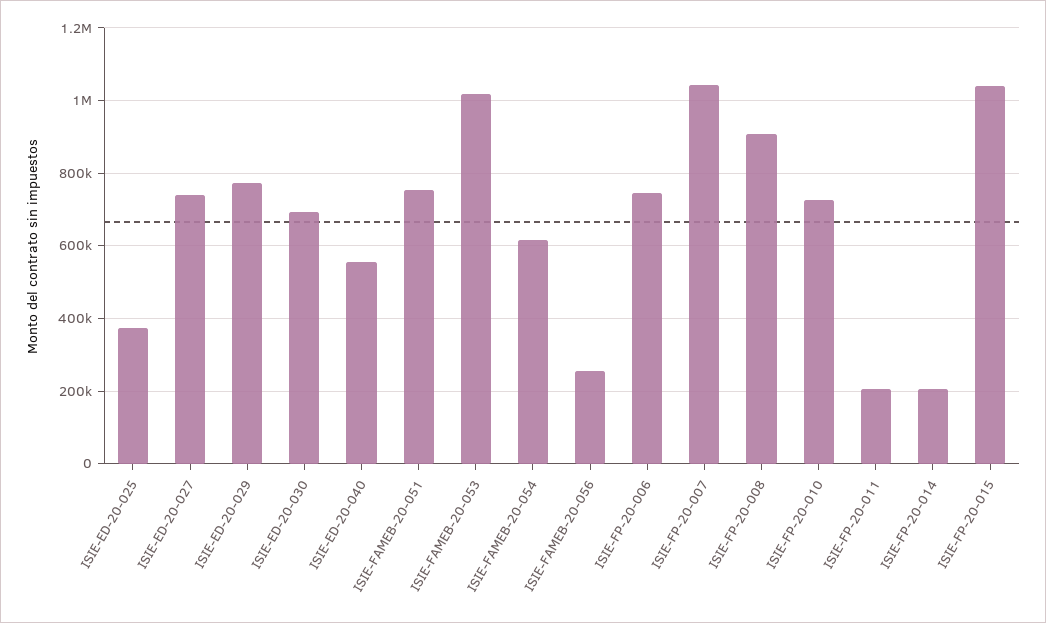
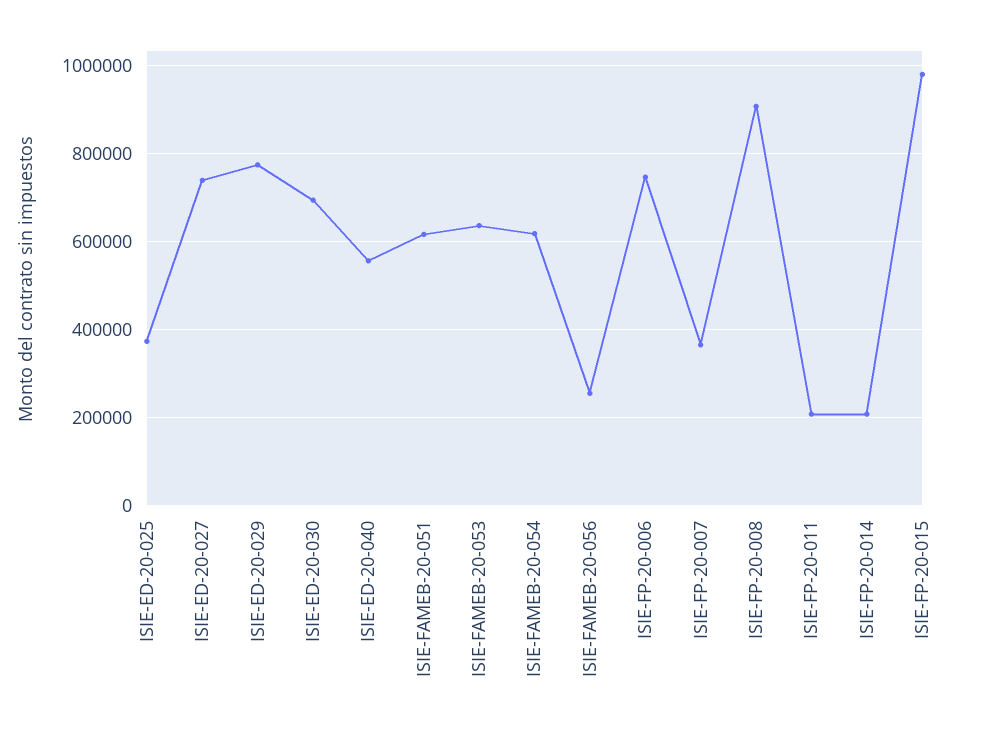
ISIE-FAMEB-20-051: 760000 -> 620000
ISIE-FAMEB-20-053: 1020000 -> 640000
ISIE-FP-20-007: 1040000 -> 360000
ISIE-FP-20-010: 720000 -> none
ISIE-FP-20-015: 1040000 -> 980000

